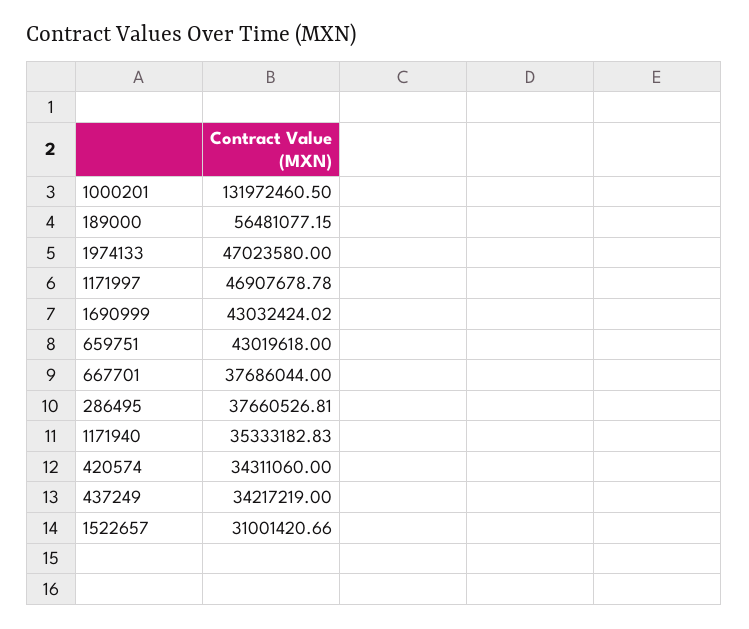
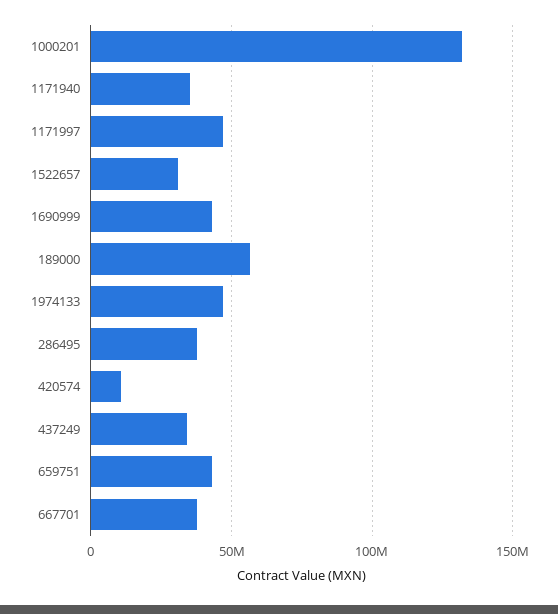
420574: 34311060 -> 10000000

